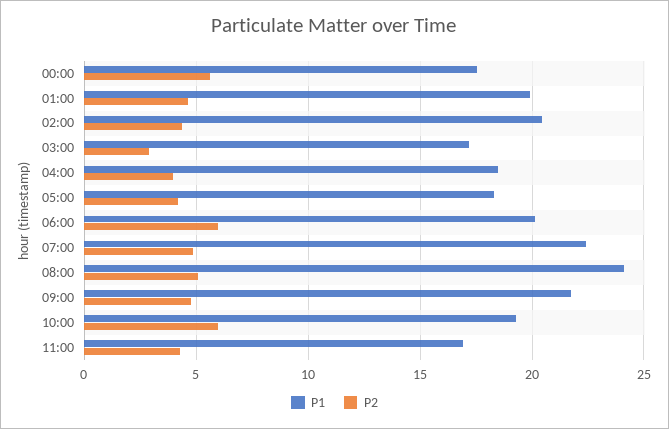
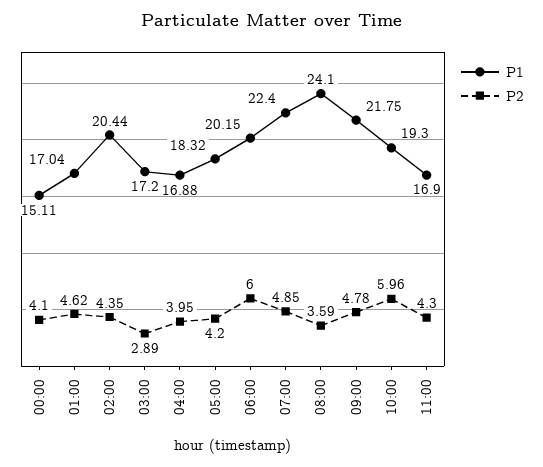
P1, 00:00: 17.5 -> 15.11
P2, 00:00: 5.5 -> 4.1
P1, 01:00: 20 -> 17.04
P1, 04:00: 18.5 -> 16.88
P2, 08:00: 5 -> 3.59

